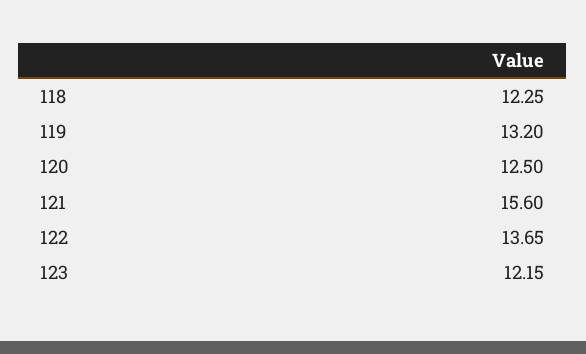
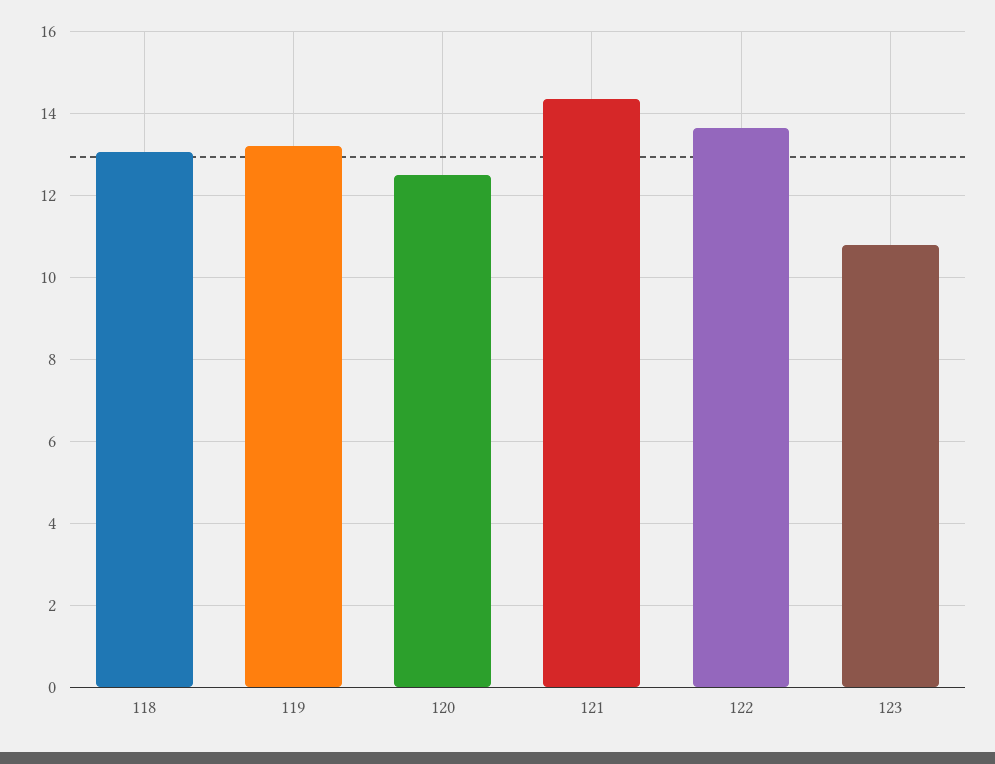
118: 12.25 -> 13
121: 15.6 -> 14.4
123: 12.15 -> 10.8

